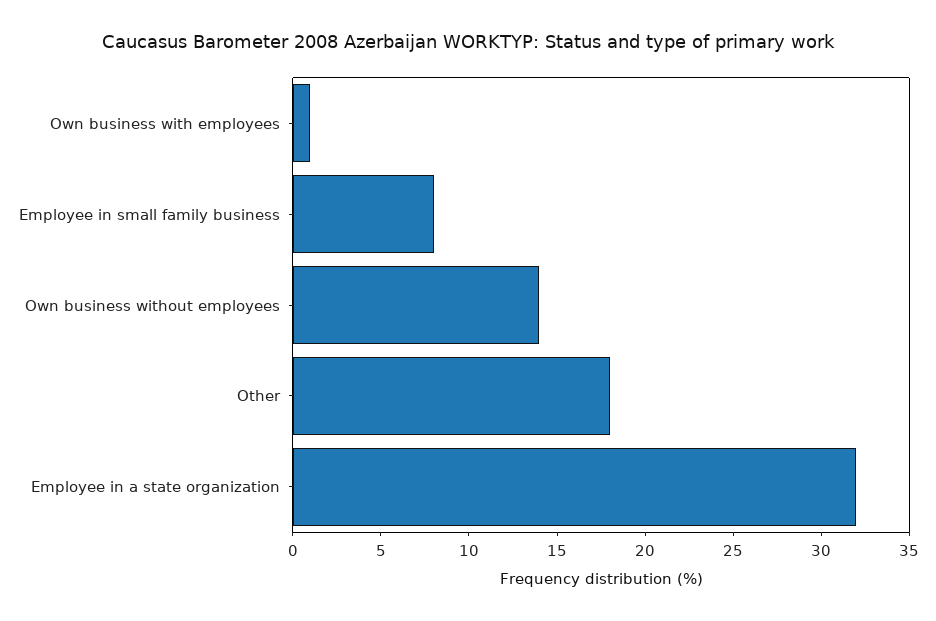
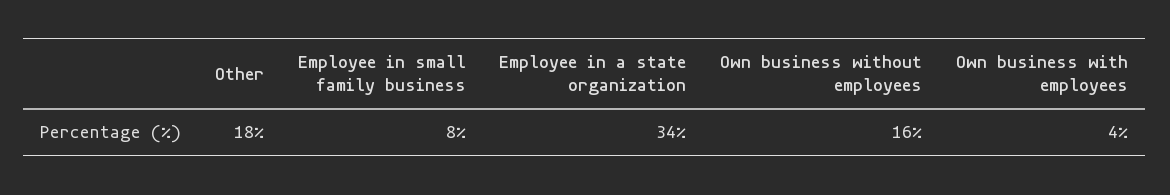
Own business with employees: 1 -> 4
Own business without employees: 14 -> 16
Employee in a state organization: 32 -> 34

